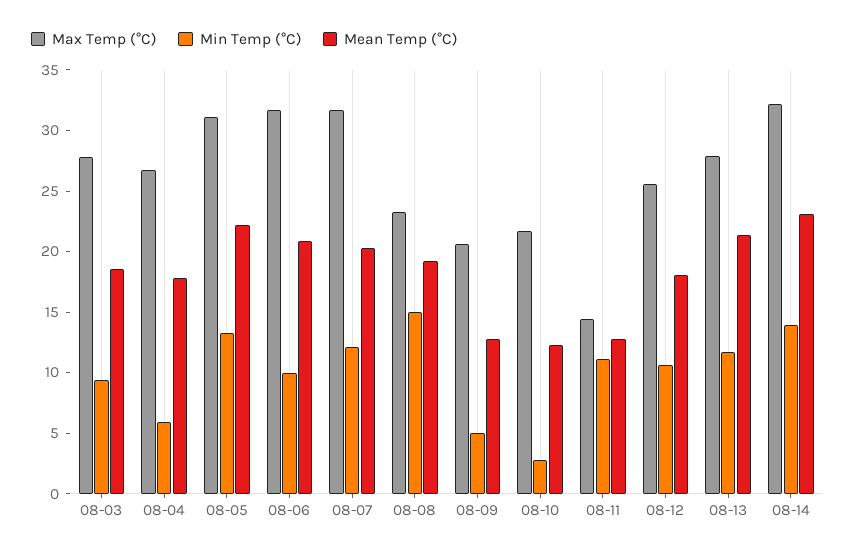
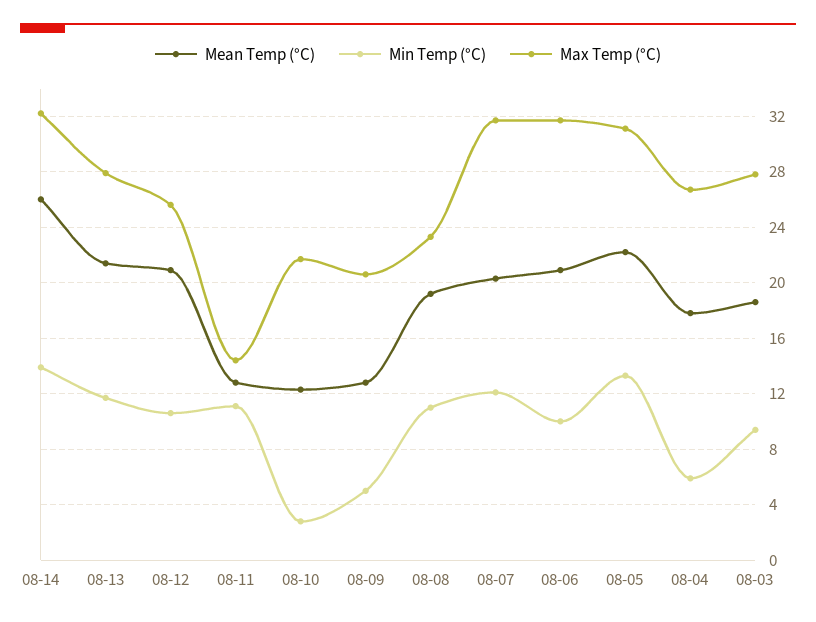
Min Temp (°C), 08-08: 15 -> 11
Mean Temp (°C), 08-12: 18 -> 21
Mean Temp (°C), 08-14: 23 -> 26

